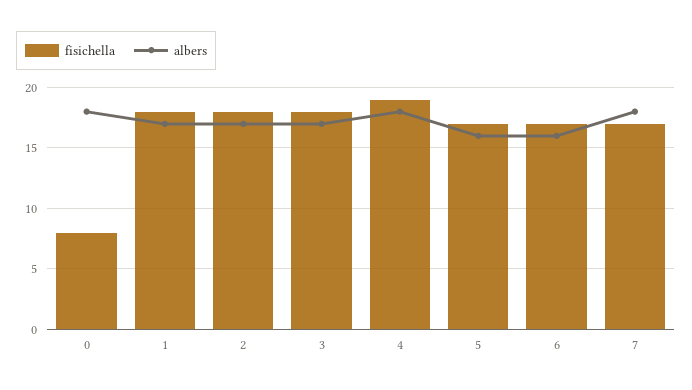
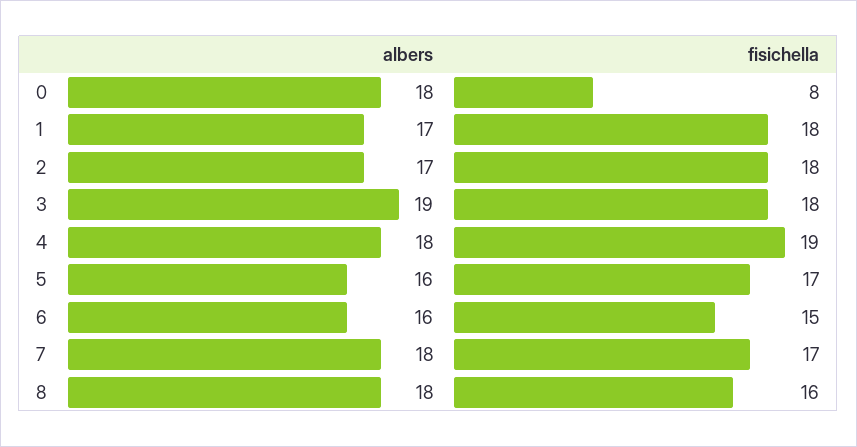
albers, 3: 17 -> 19
fisichella, 6: 17 -> 15
albers, 8: none -> 18
fisichella, 8: none -> 16

